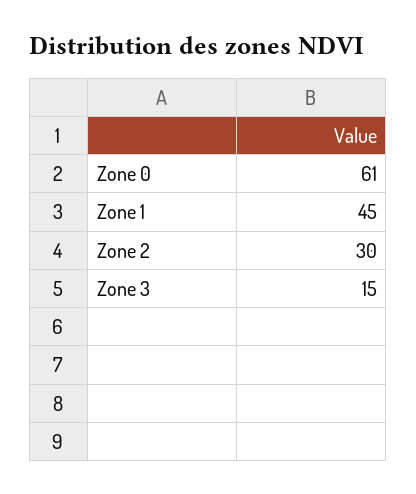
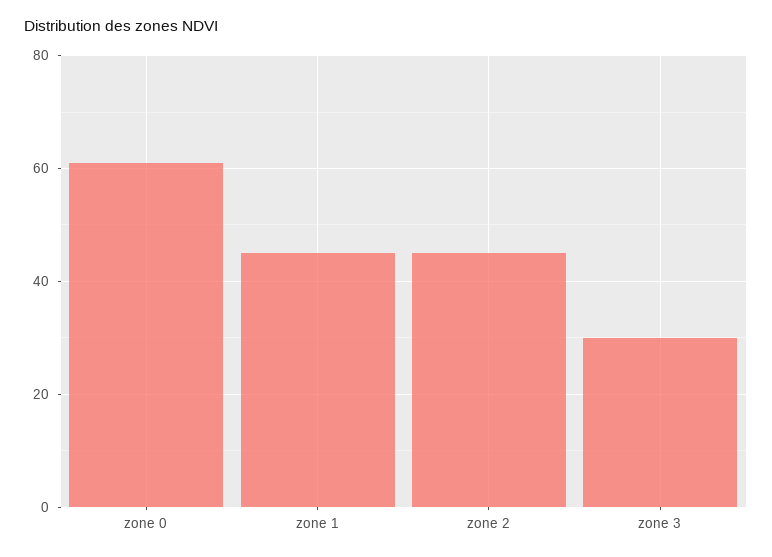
Zone 2: 30 -> 45
Zone 3: 15 -> 30

